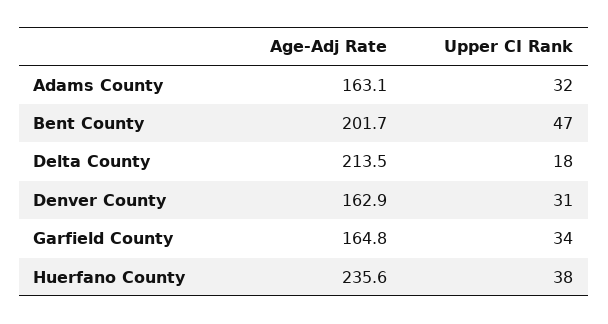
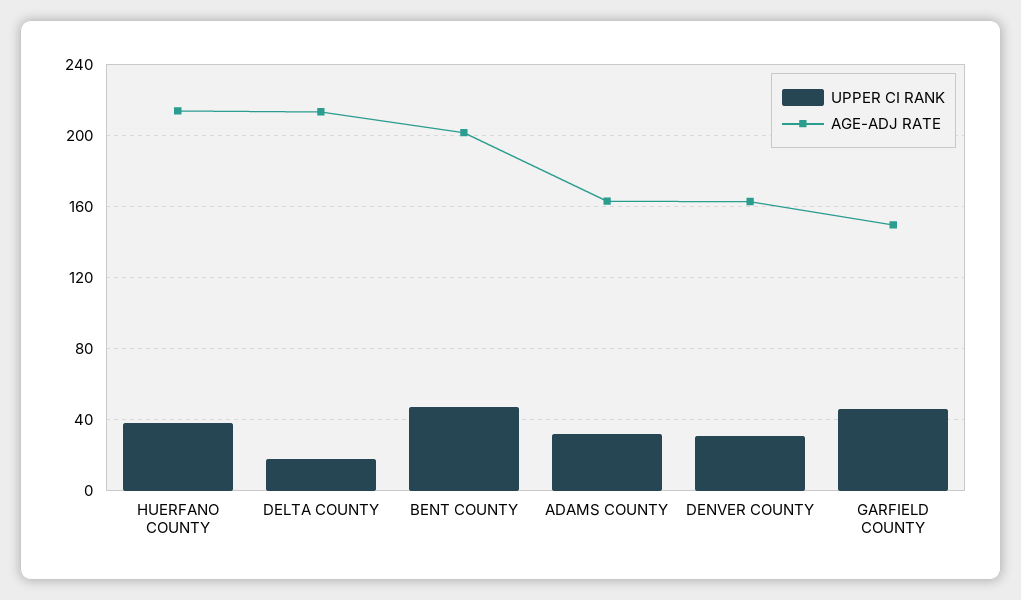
Age-Adj Rate, Garfield County: 164.8 -> 150
Upper CI Rank, Garfield County: 34 -> 45
Age-Adj Rate, Huerfano County: 235.6 -> 215

